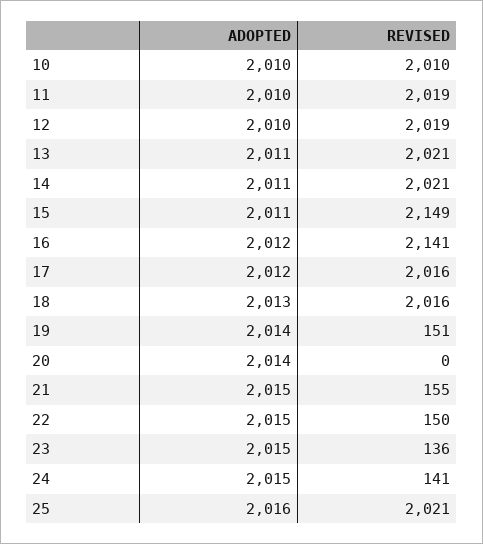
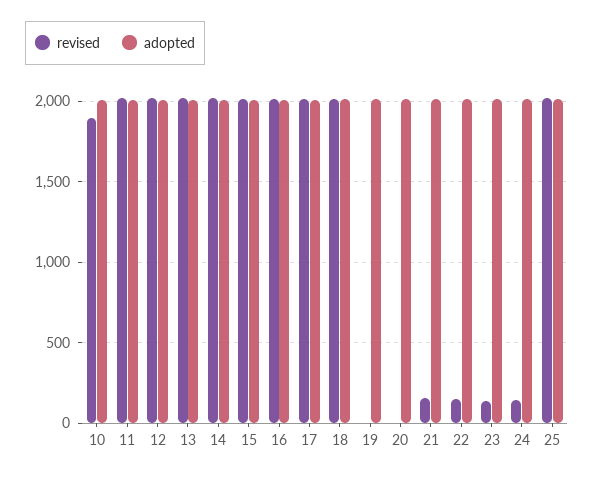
REVISED, 10: 2010 -> 1900
REVISED, 15: 2149 -> 2000
REVISED, 16: 2141 -> 2000
REVISED, 19: 151 -> 0

